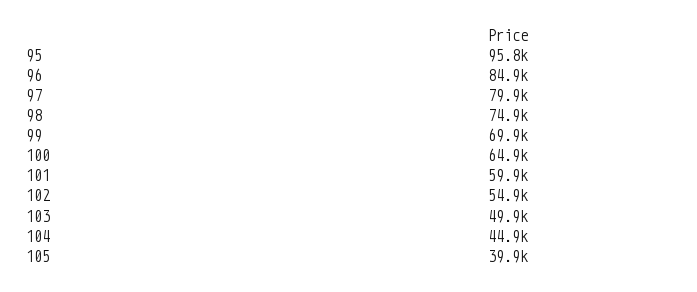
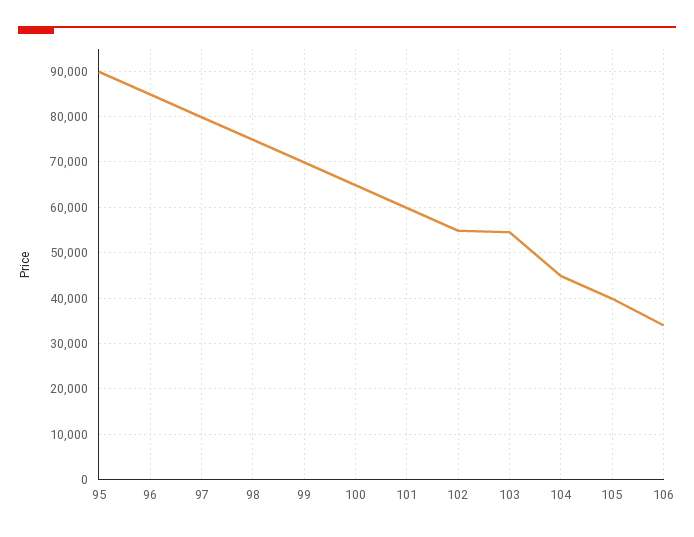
95: 95800 -> 90000
103: 49900 -> 54000
106: none -> 34000

